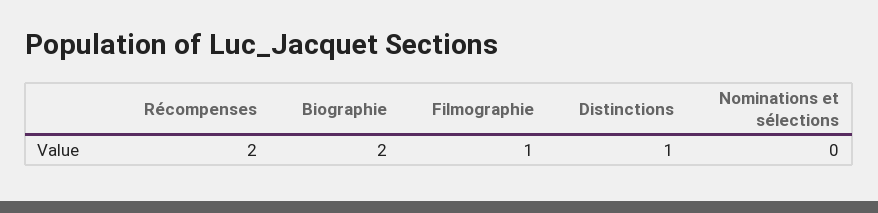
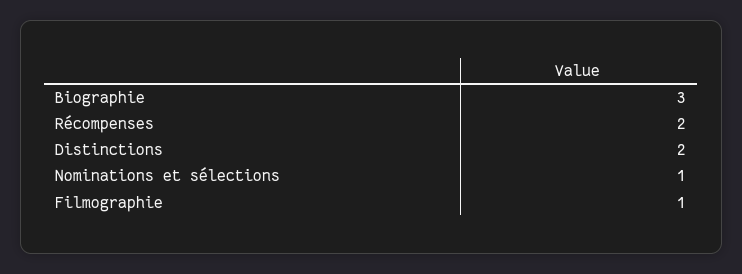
Biographie: 2 -> 3
Distinctions: 1 -> 2
Nominations et sélections: 0 -> 1

